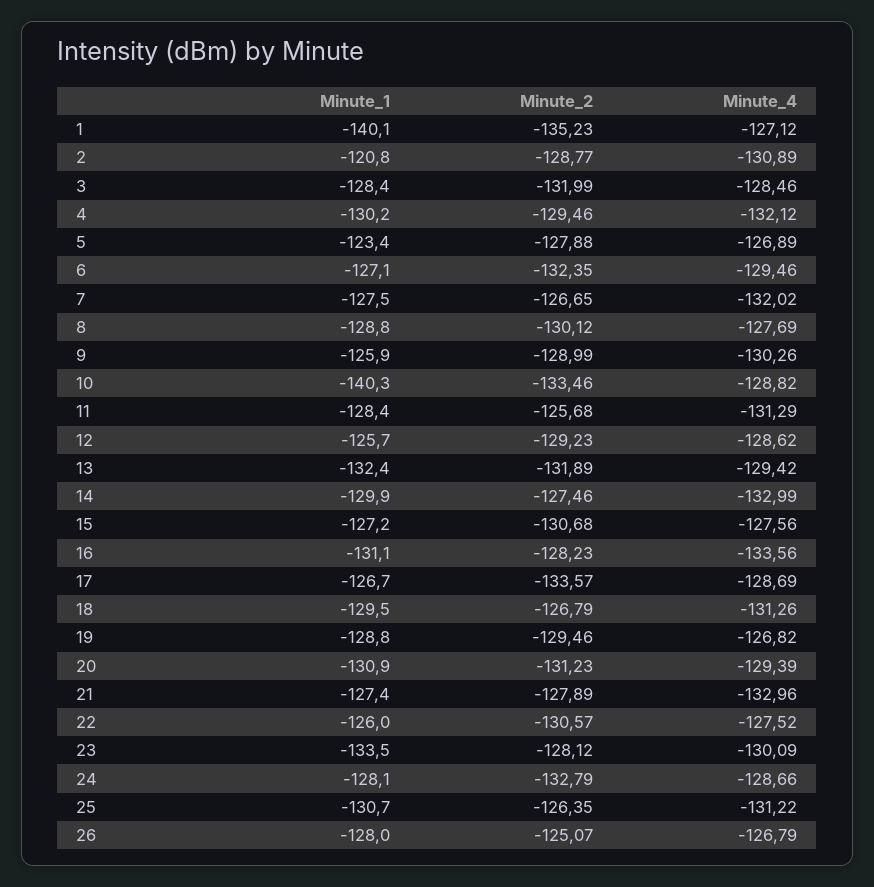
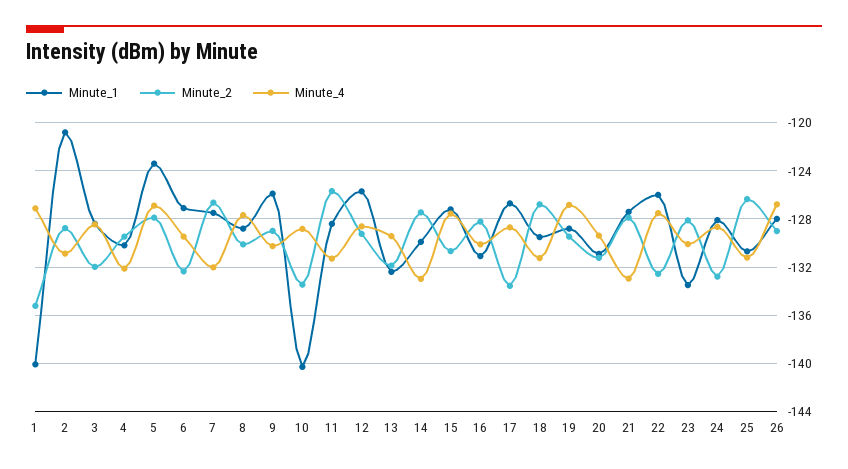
Minute_4, 16: -133.56 -> -130
Minute_2, 22: -130.57 -> -132.5
Minute_2, 26: -125.07 -> -129

